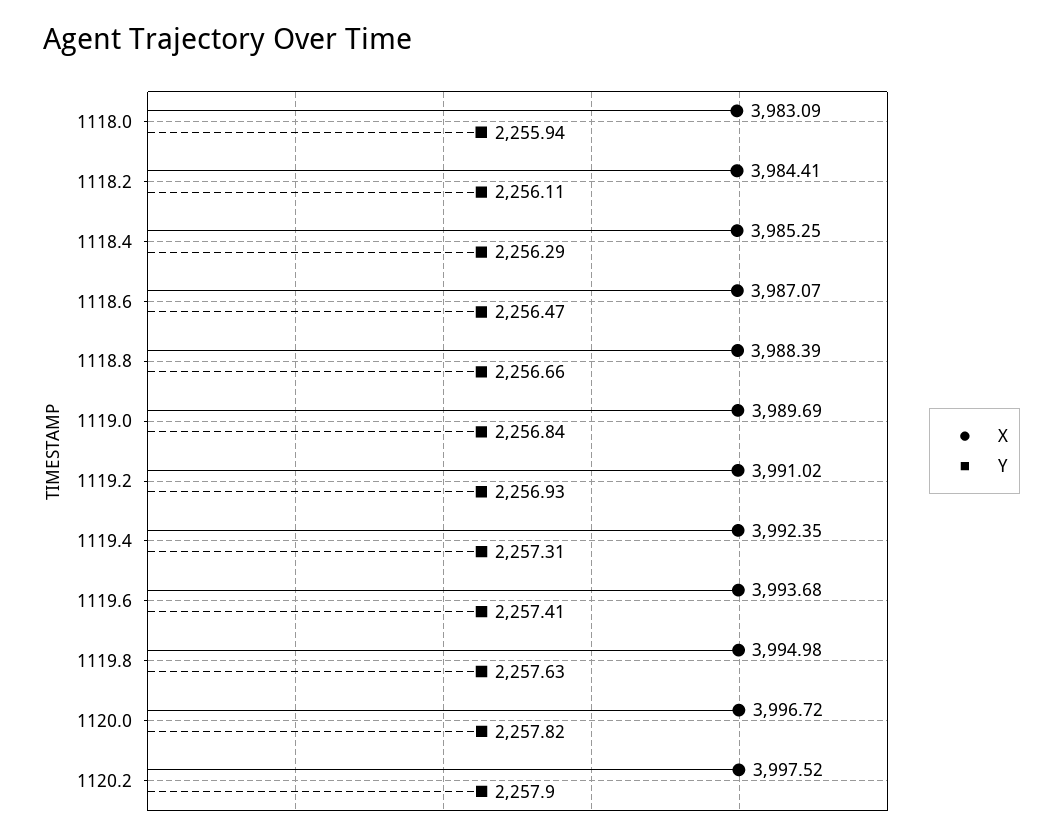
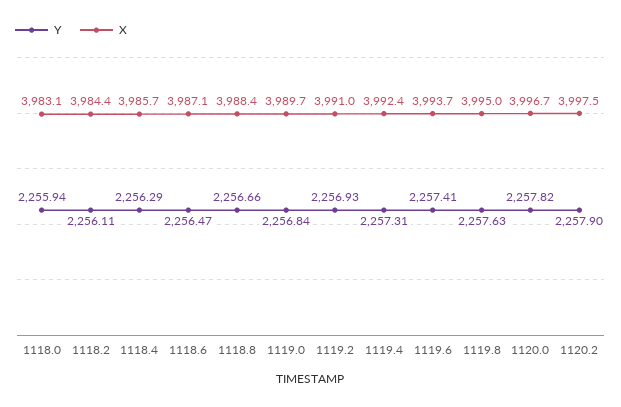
X, 1118.4: 3985.25 -> 3985.7

